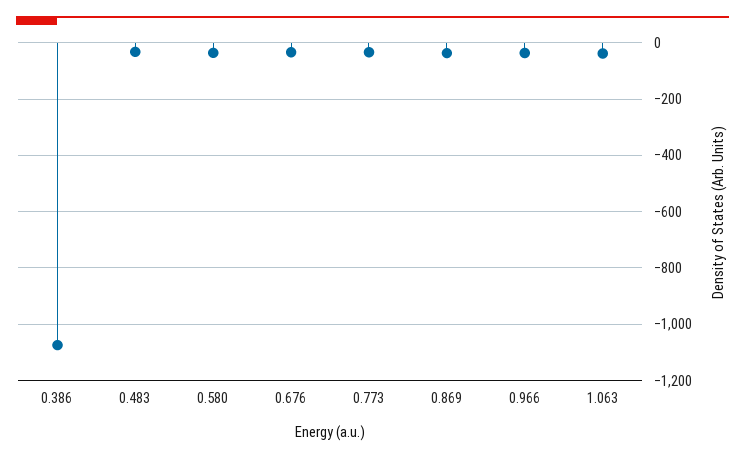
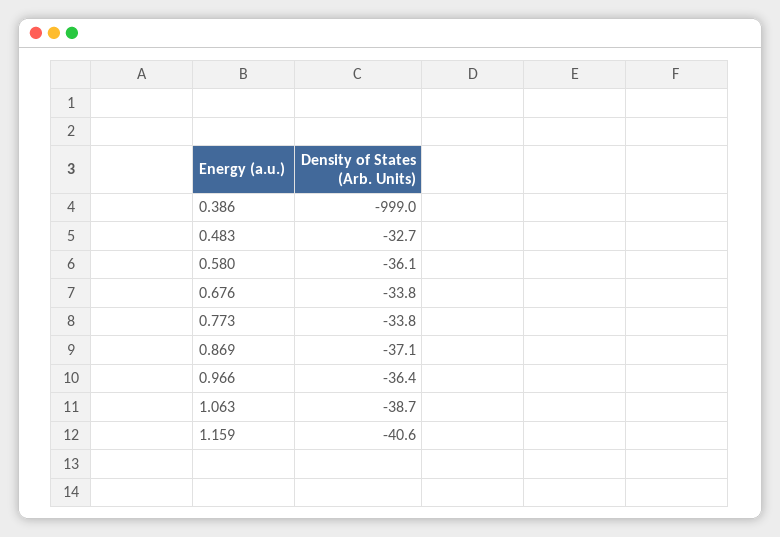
0.386: -1075 -> -999
1.159: none -> -40.6

